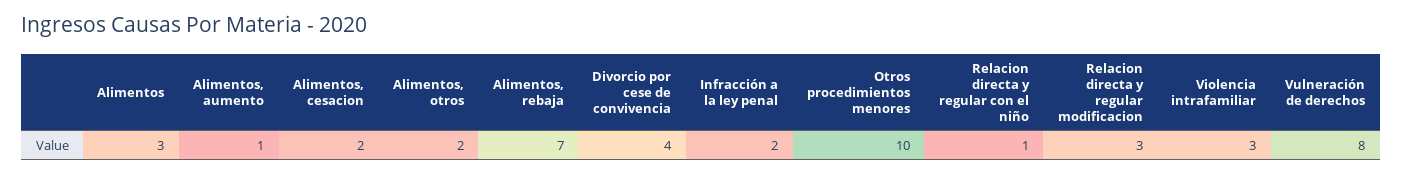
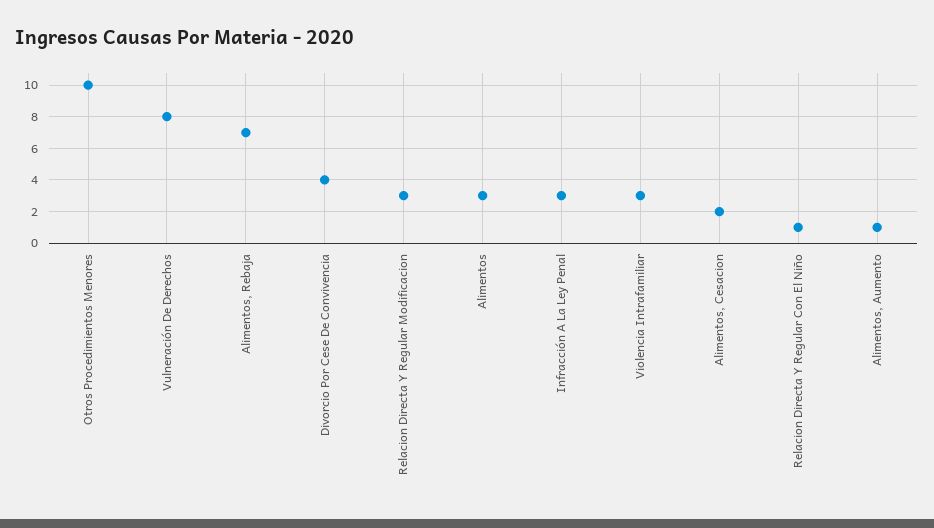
Alimentos, otros: 2 -> none
Infracción a la ley penal: 2 -> 3

